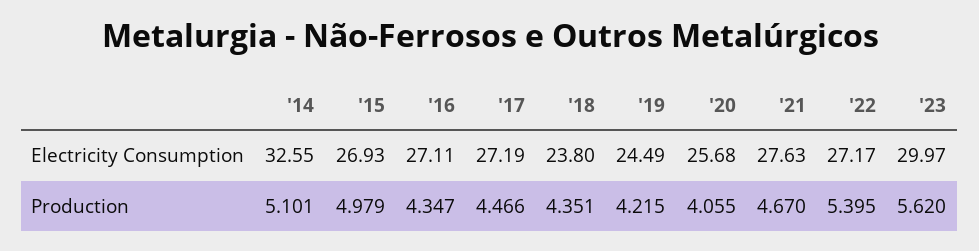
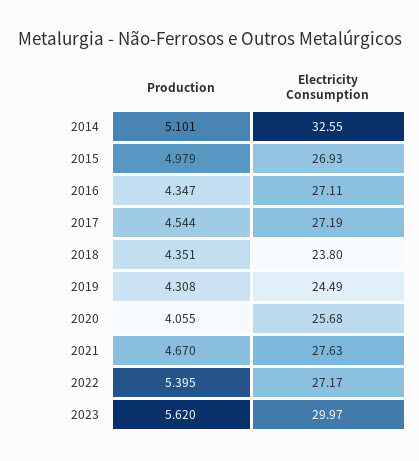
'17, Production: 4.466 -> 4.544
'19, Production: 4.215 -> 4.308

